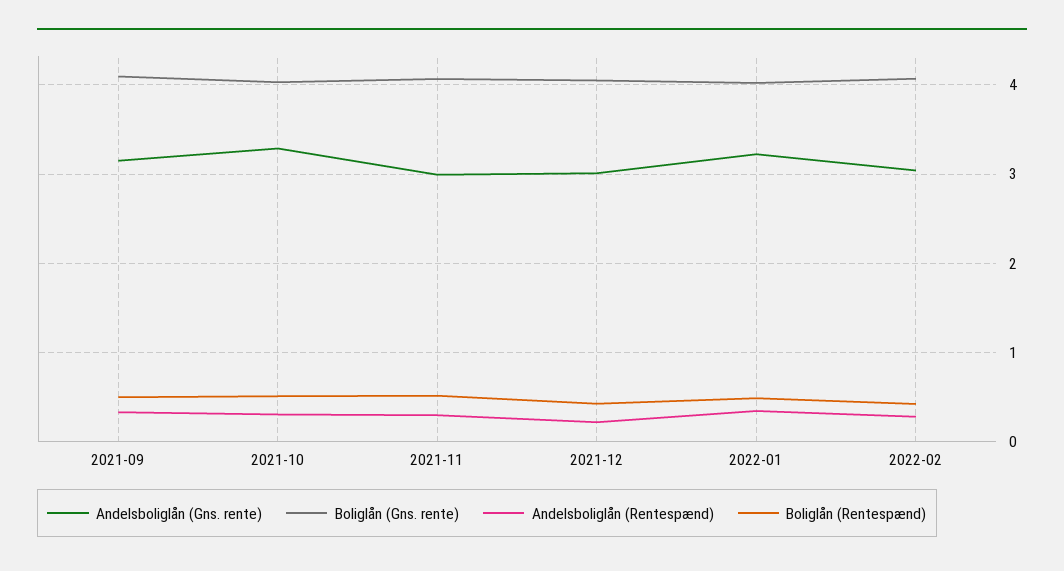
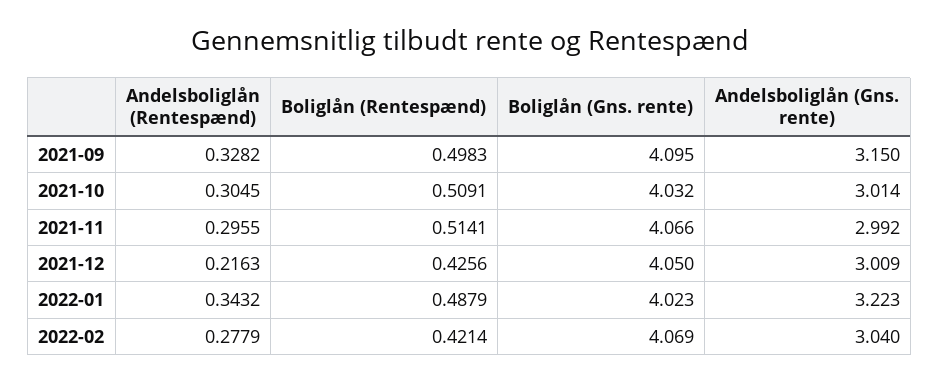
Andelsboliglån (Gns. rente), 2021-10: 3.3 -> 3.014

